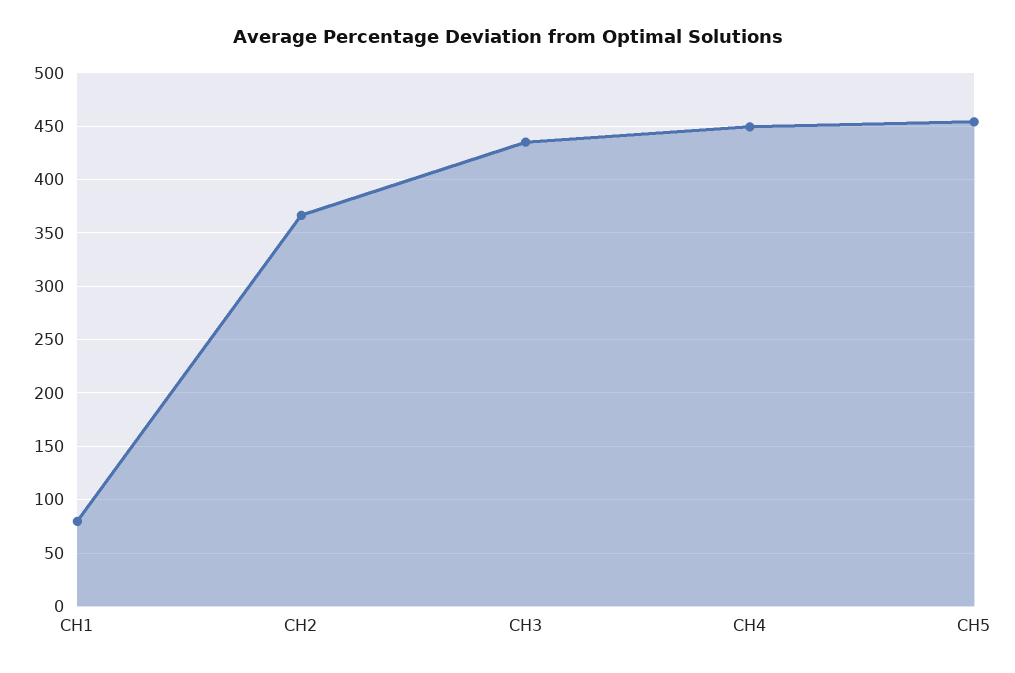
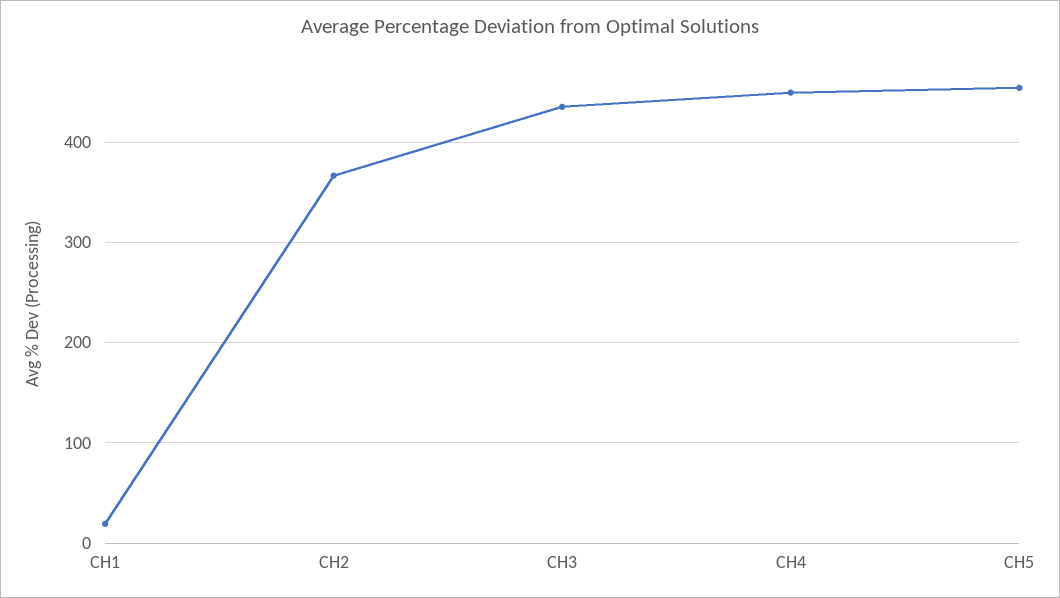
CH1: 80 -> 20

